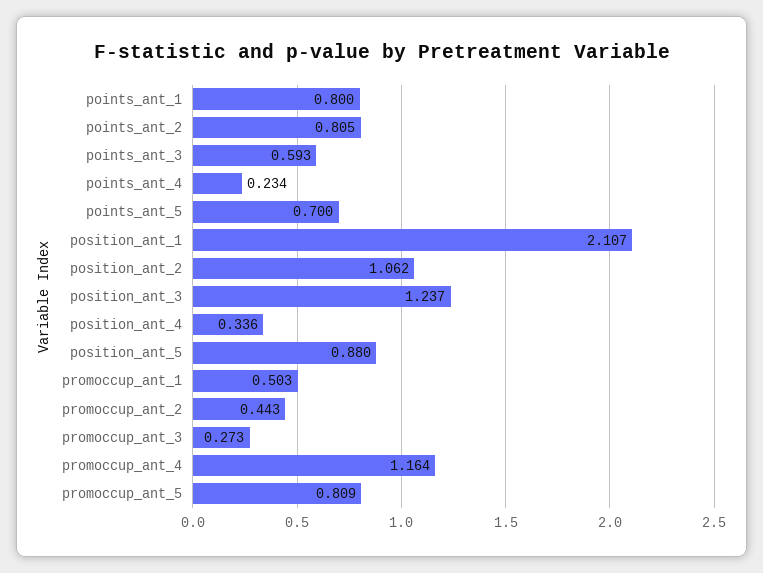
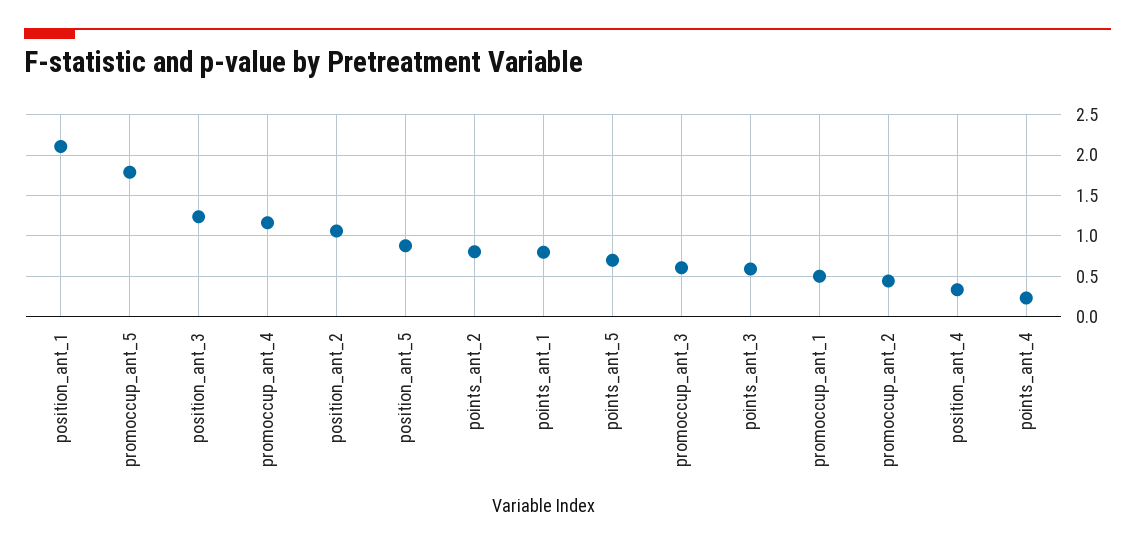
promoccup_ant_3: 0.273 -> 0.6
promoccup_ant_5: 0.809 -> 1.8

